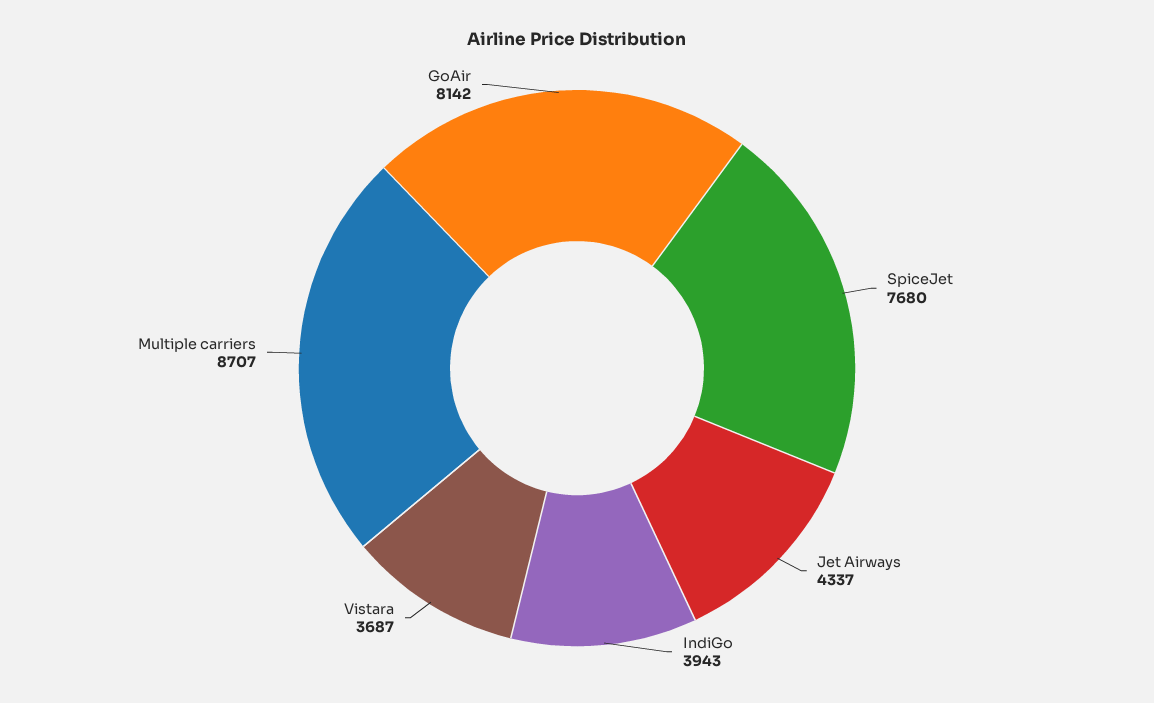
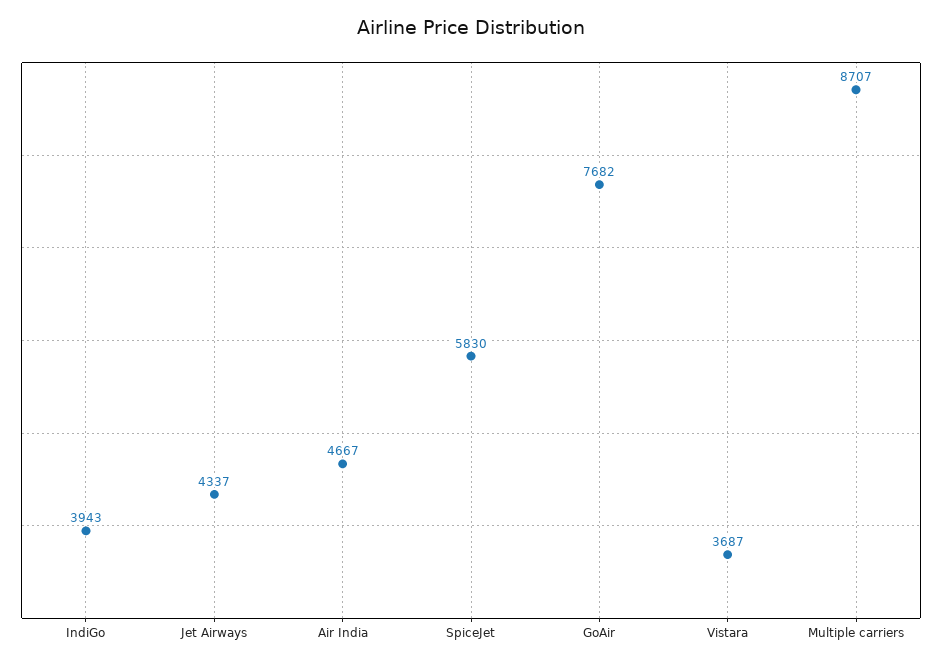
SpiceJet: 7680 -> 5830
GoAir: 8142 -> 7682
Air India: none -> 4667

